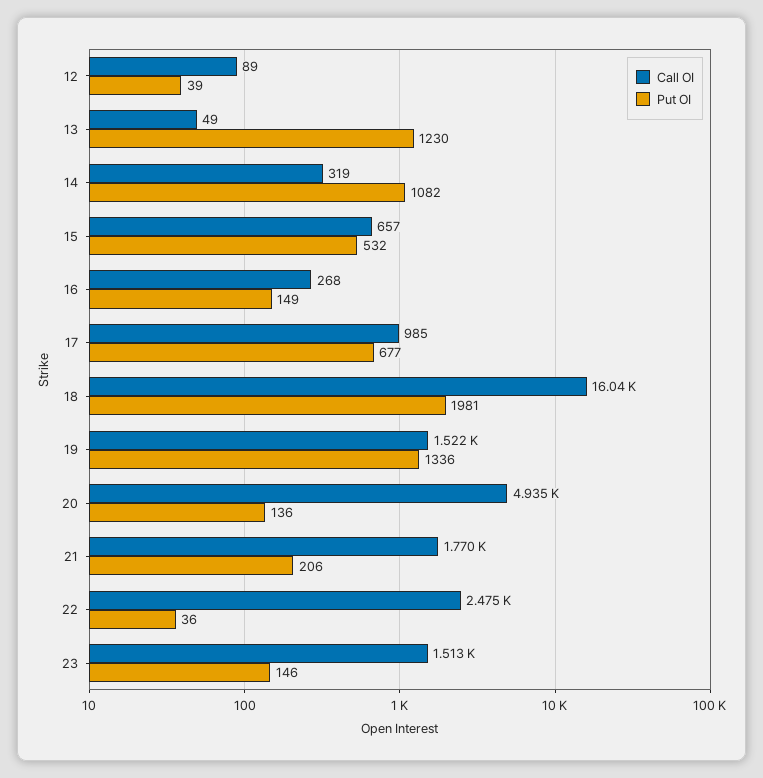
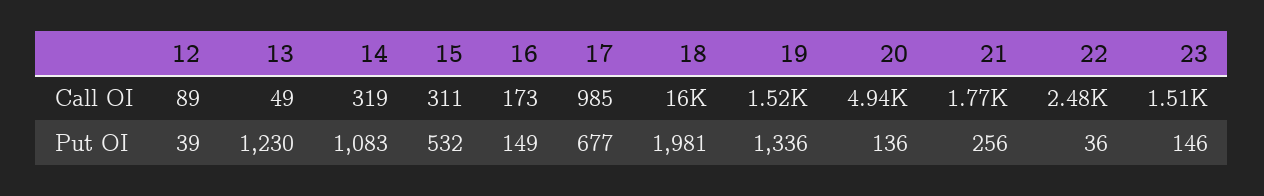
Put OI, 14: 1082 -> 1083
Call OI, 15: 657 -> 311
Call OI, 16: 268 -> 173
Put OI, 21: 206 -> 256

